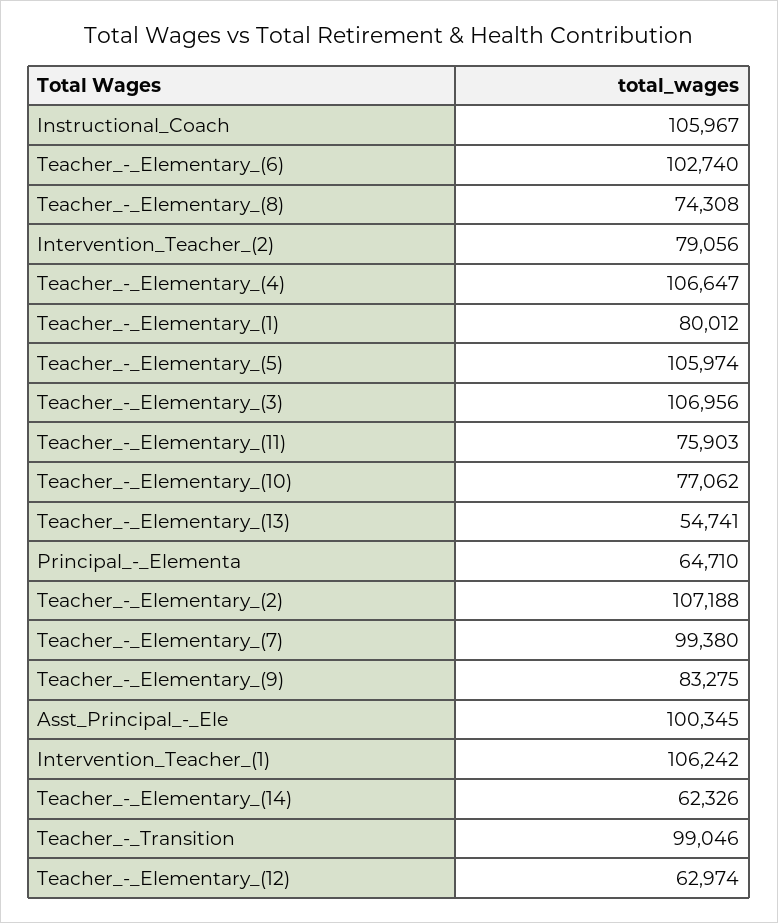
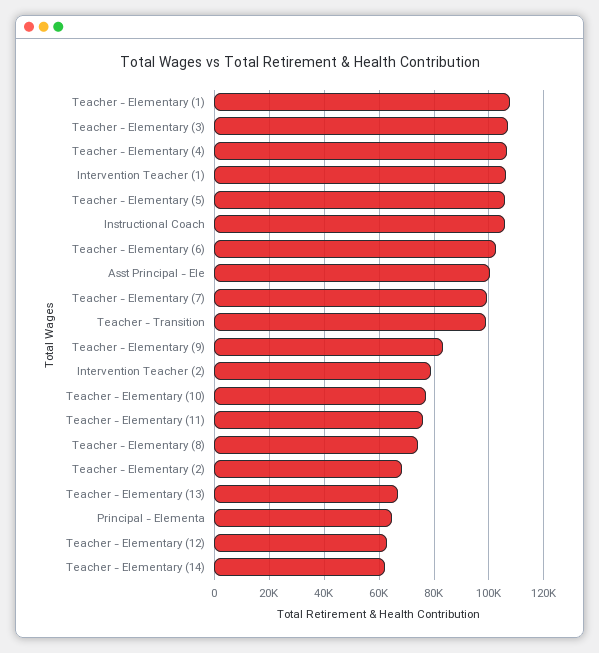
Teacher_-_Elementary_(1): 80012 -> 107500
Teacher_-_Elementary_(13): 54741 -> 67500
Teacher_-_Elementary_(2): 107188 -> 67500

